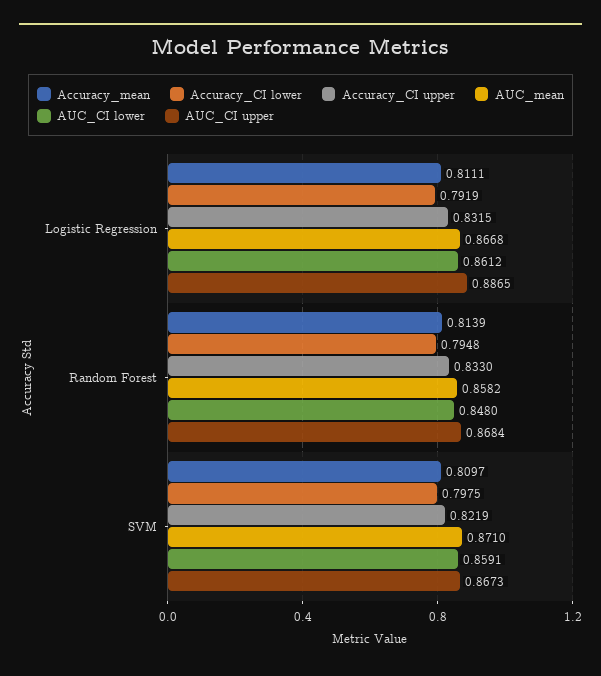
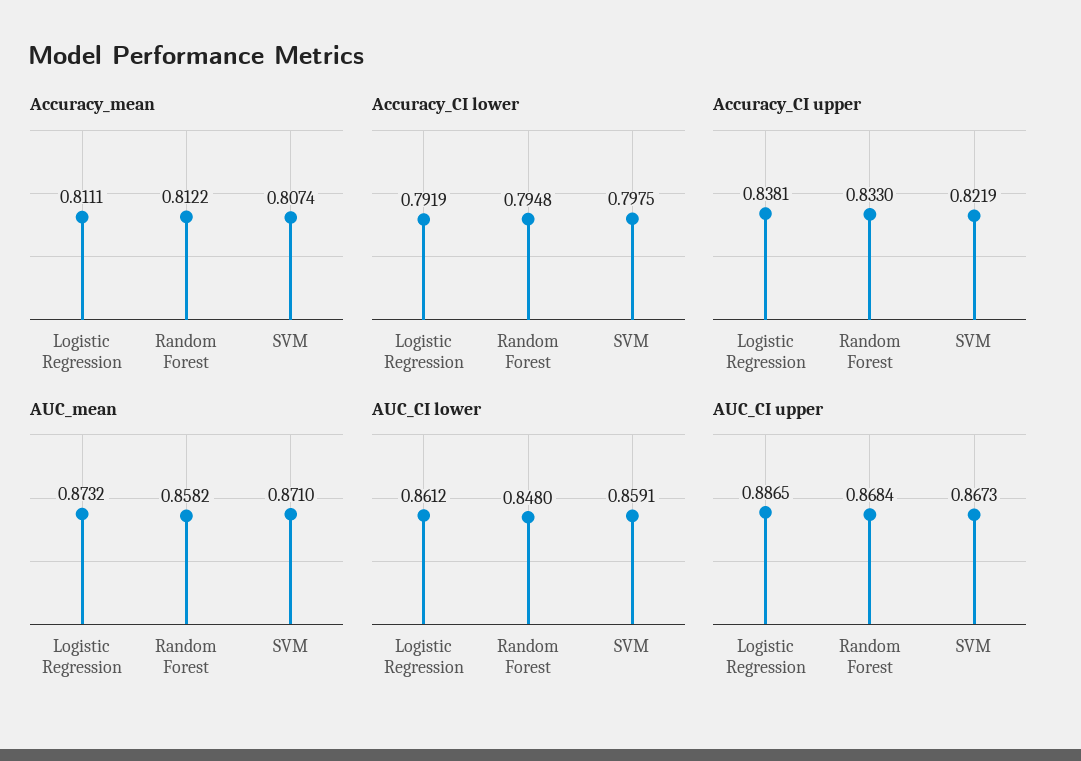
Accuracy_CI upper, Logistic Regression: 0.8315 -> 0.8381
AUC_mean, Logistic Regression: 0.8668 -> 0.8732
Accuracy_mean, Random Forest: 0.8139 -> 0.8122
Accuracy_mean, SVM: 0.8097 -> 0.8074

